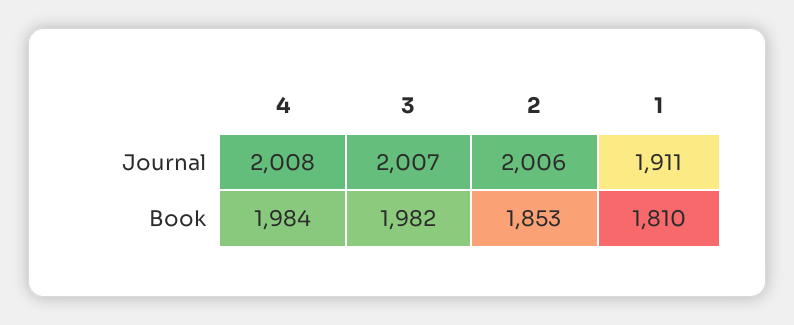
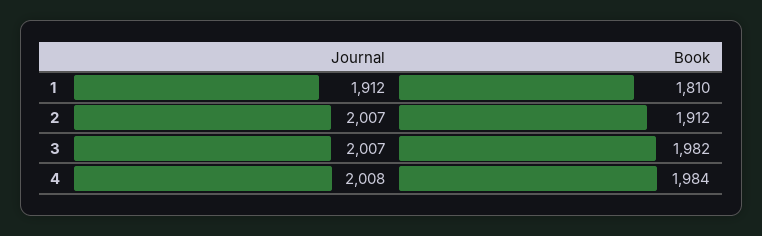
2, Journal: 2006 -> 2007
1, Journal: 1911 -> 1912
2, Book: 1853 -> 1912

